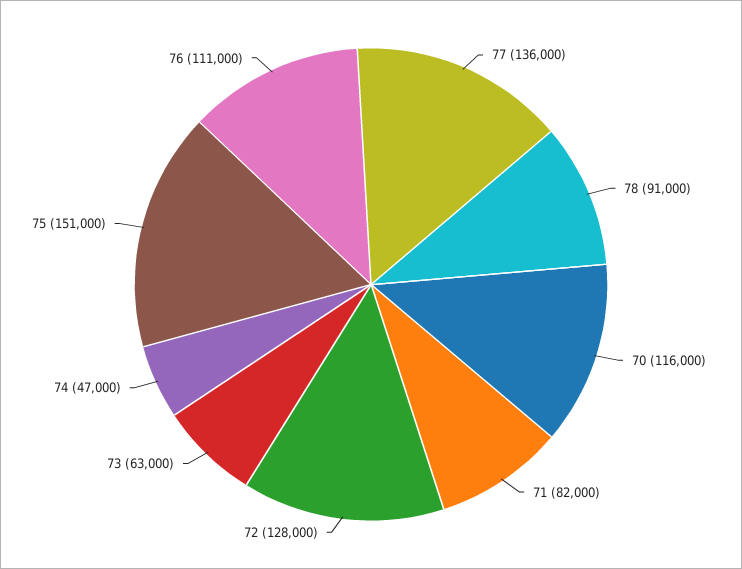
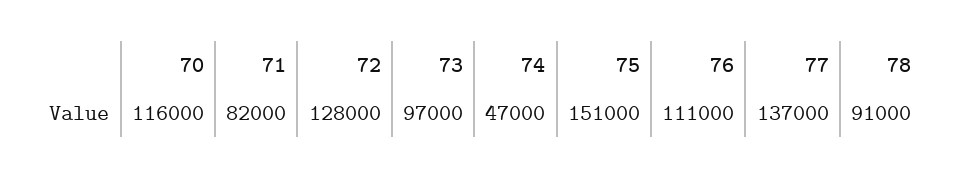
77: 136000 -> 137000
73: 63000 -> 97000

